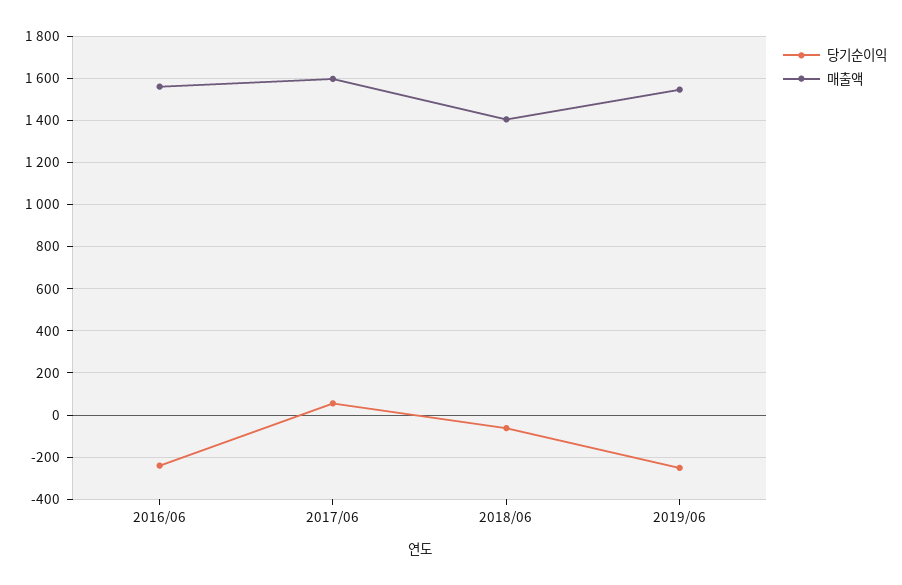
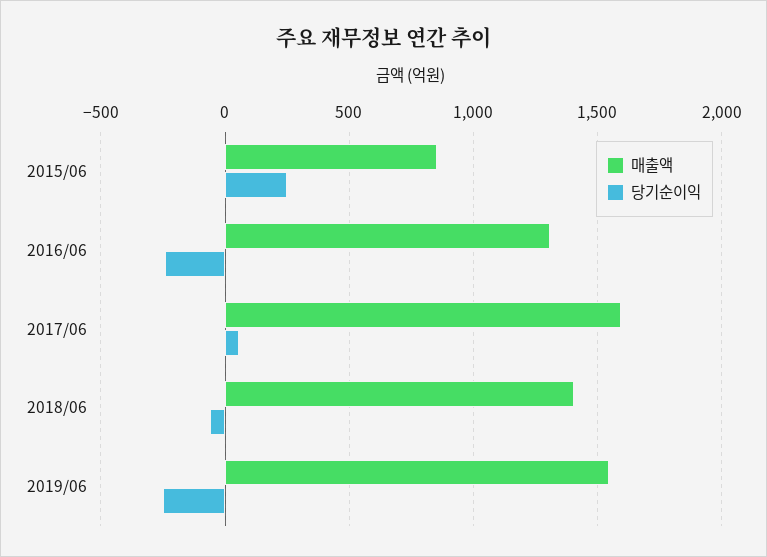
매출액, 2016/06: 1550 -> 1300
매출액, 2015/06: none -> 850
당기순이익, 2015/06: none -> 250

